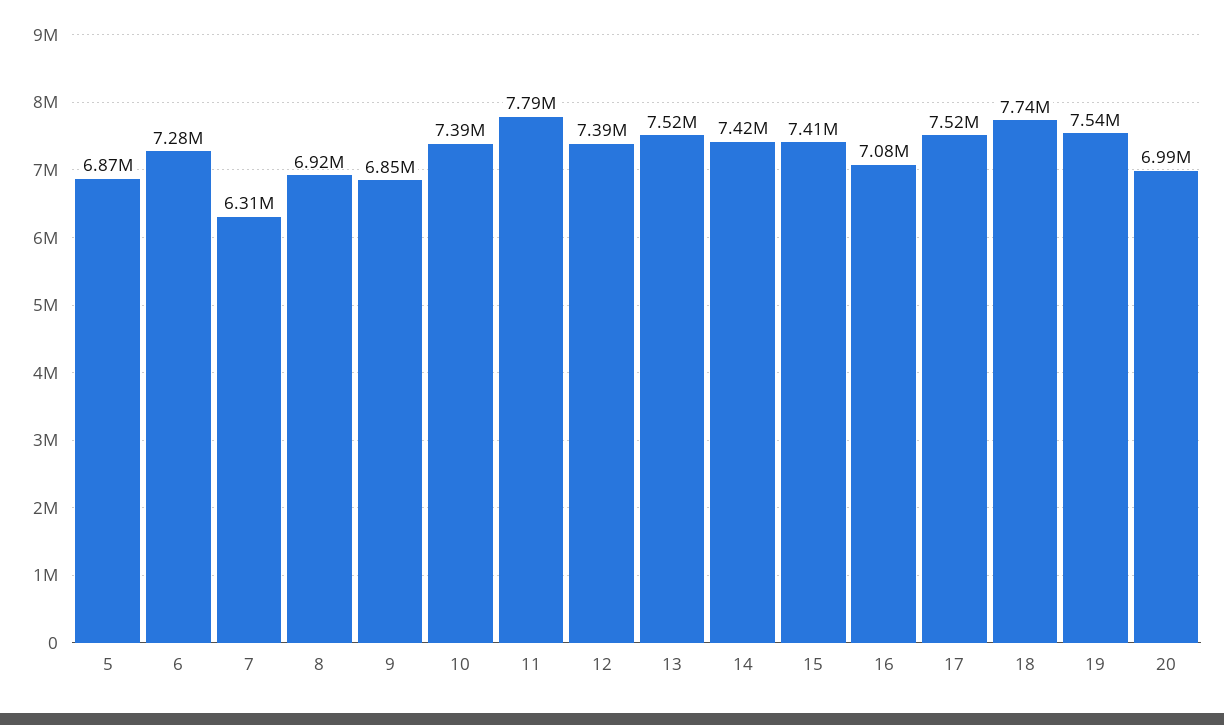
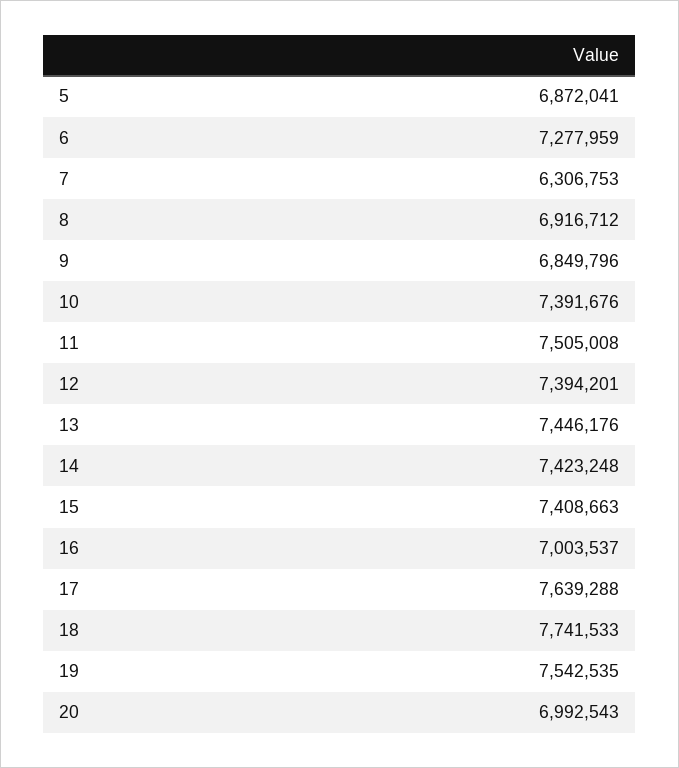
11: 7790000 -> 7505008
13: 7520000 -> 7446176
16: 7080000 -> 7003537
17: 7520000 -> 7639288

